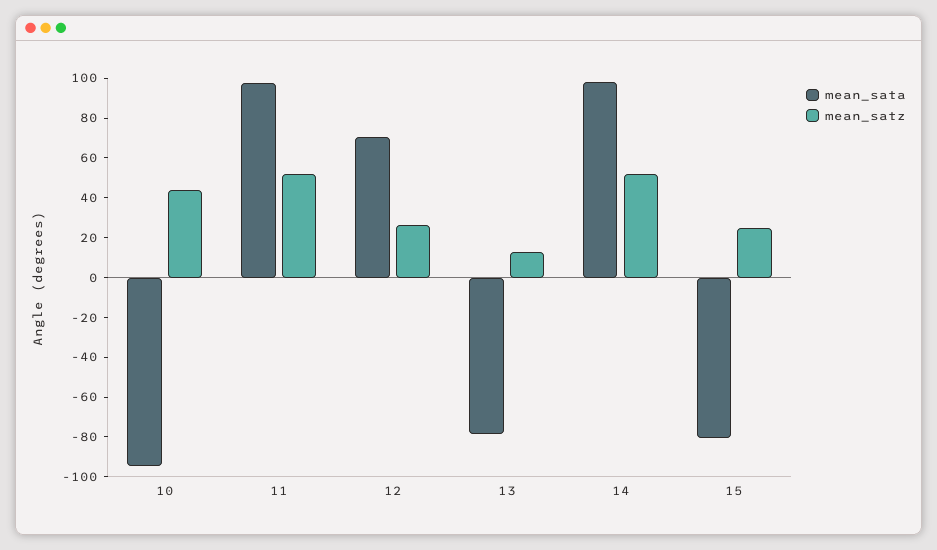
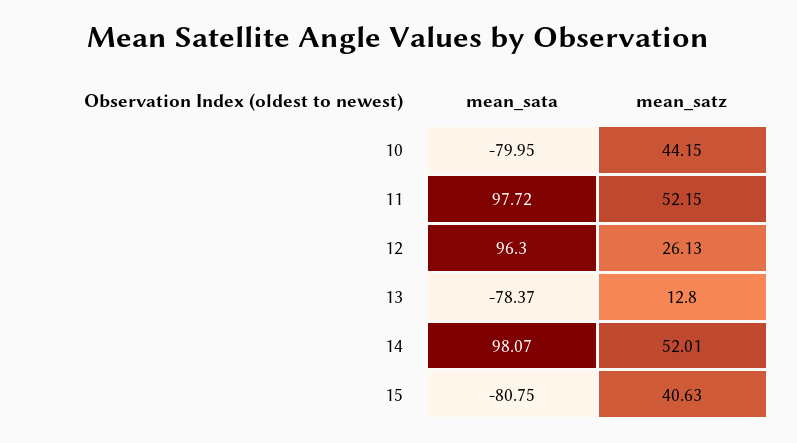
mean_sata, 10: -95 -> -79.95
mean_sata, 12: 70 -> 96.3
mean_satz, 15: 25 -> 40.63

